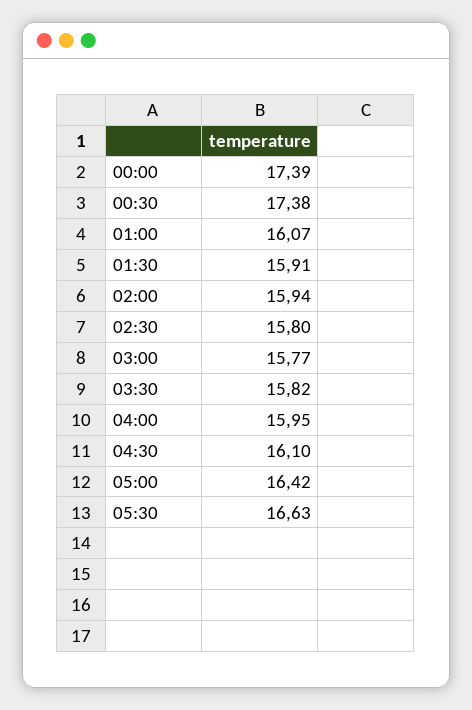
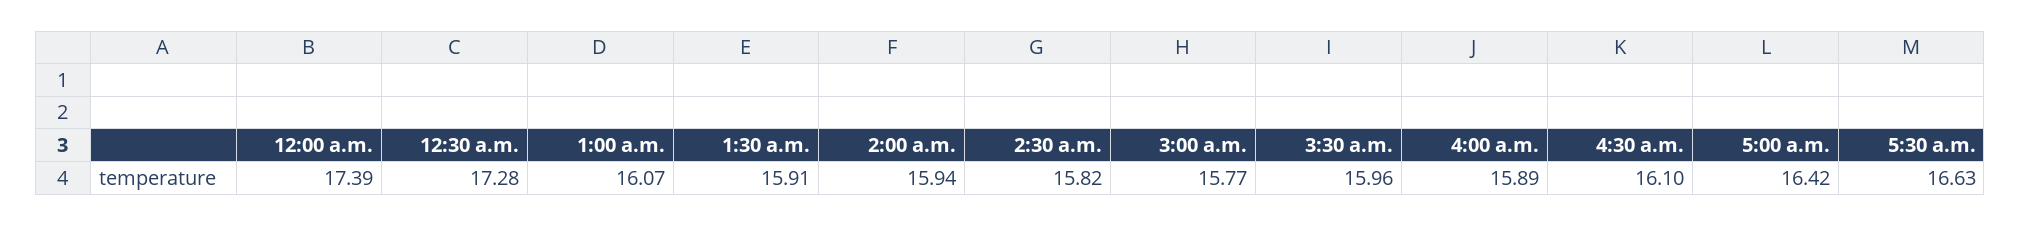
00:30: 17.38 -> 17.28
02:30: 15.8 -> 15.82
03:30: 15.82 -> 15.96
04:00: 15.95 -> 15.89

